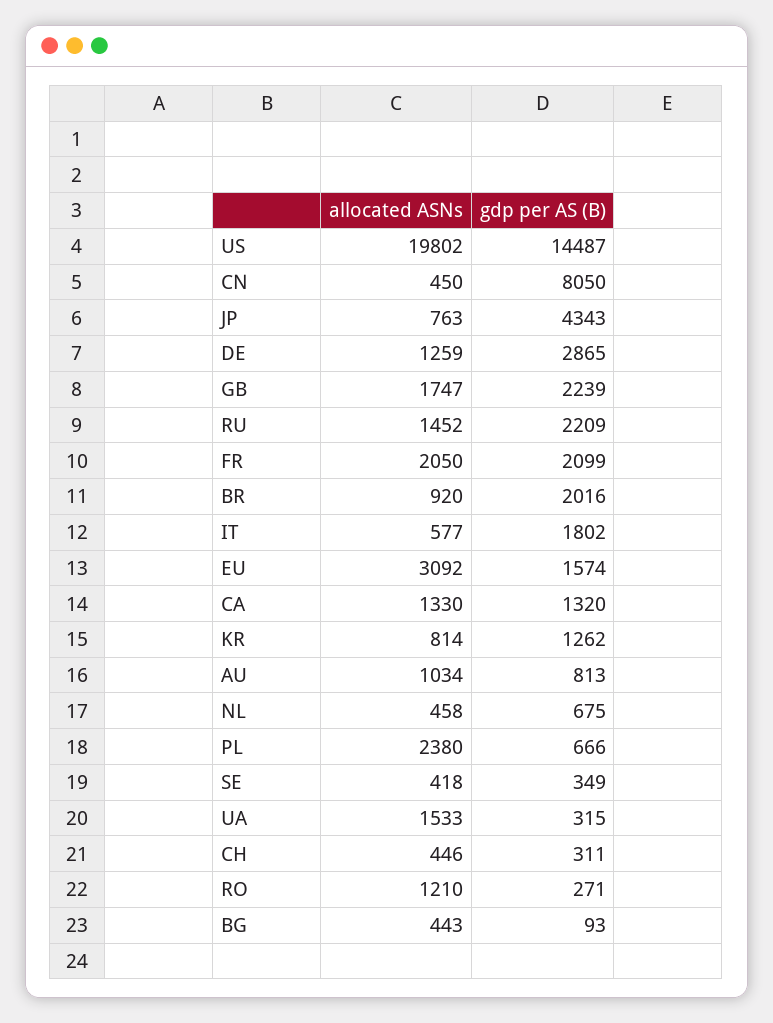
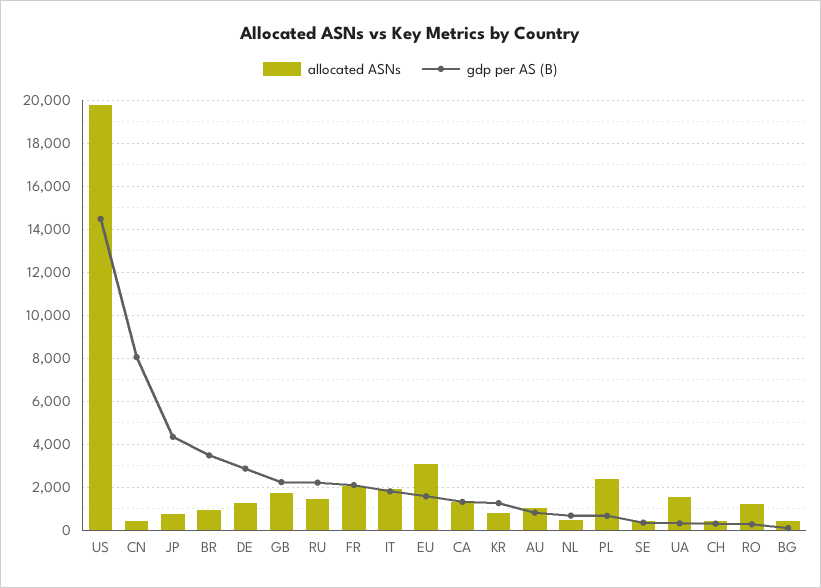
gdp per AS (B), BR: 2016 -> 3500
allocated ASNs, IT: 577 -> 2000

